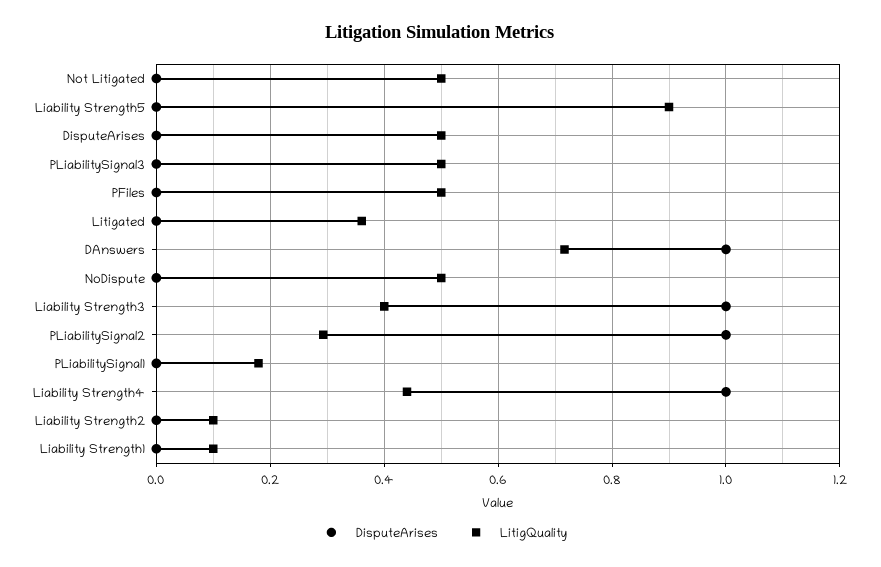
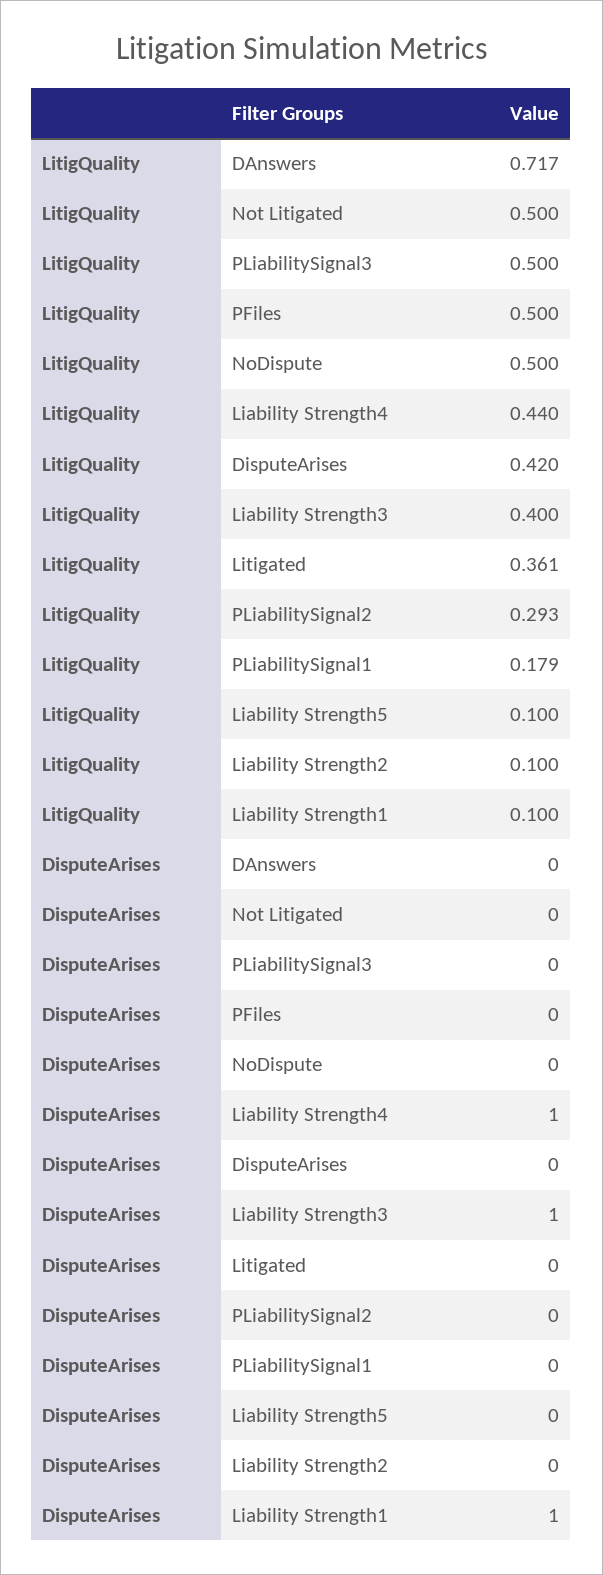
LitigQuality, Liability Strength5: 0.9 -> 0.1
LitigQuality, DisputeArises: 0.5 -> 0.42
DisputeArises, DAnswers: 1 -> 0
DisputeArises, PLiabilitySignal2: 1 -> 0
DisputeArises, Liability Strength1: 0 -> 1

